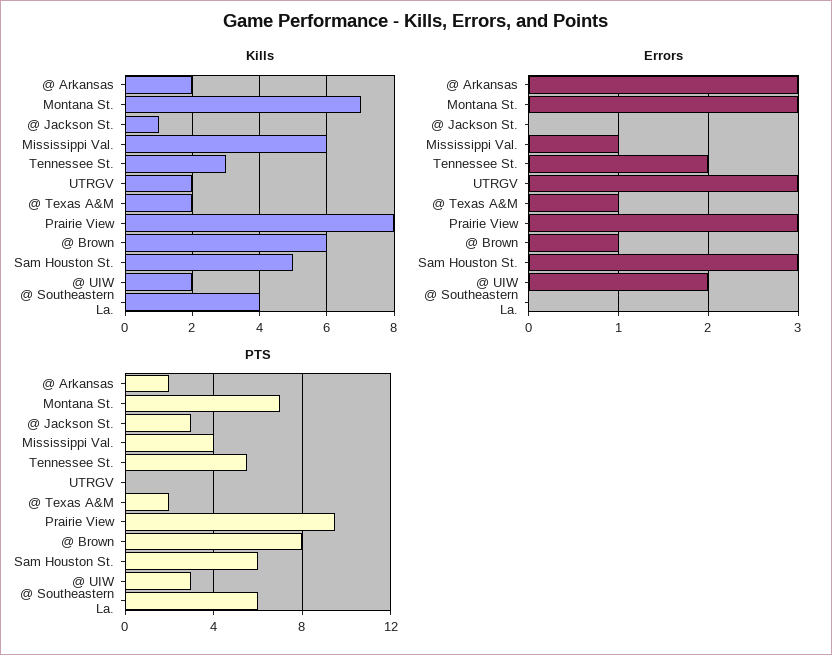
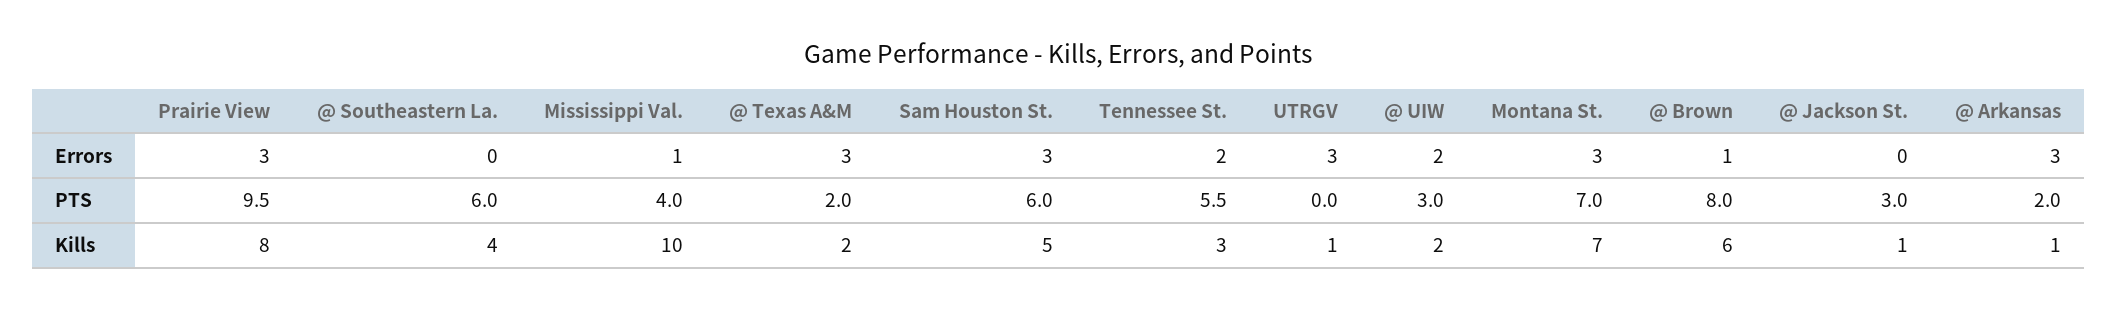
Kills, @ Arkansas: 2 -> 1
Kills, Mississippi Val.: 6 -> 10
Kills, UTRGV: 2 -> 1
Errors, @ Texas A&M: 1 -> 3

